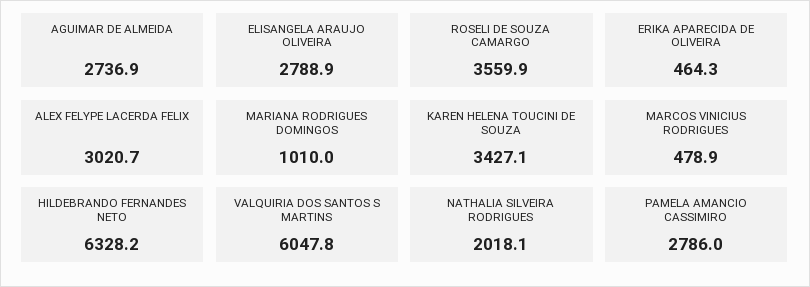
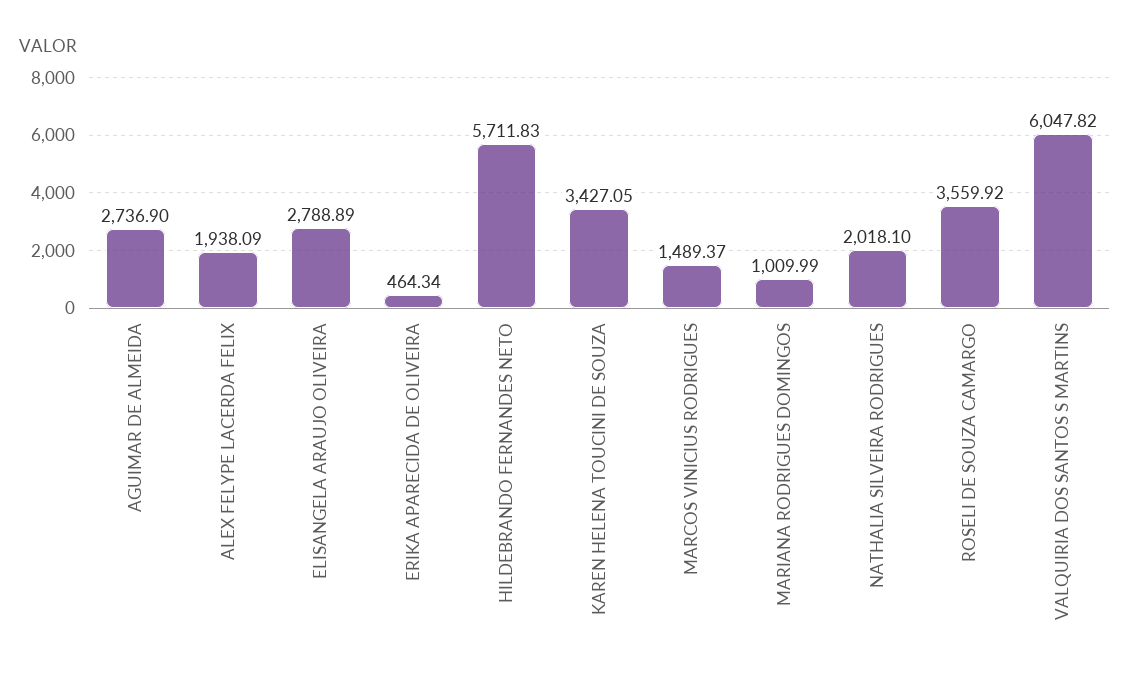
ALEX FELYPE LACERDA FELIX: 3020.7 -> 1938.09
MARCOS VINICIUS RODRIGUES: 478.9 -> 1489.37
HILDEBRANDO FERNANDES NETO: 6328.2 -> 5711.83
PAMELA AMANCIO CASSIMIRO: 2786 -> none

